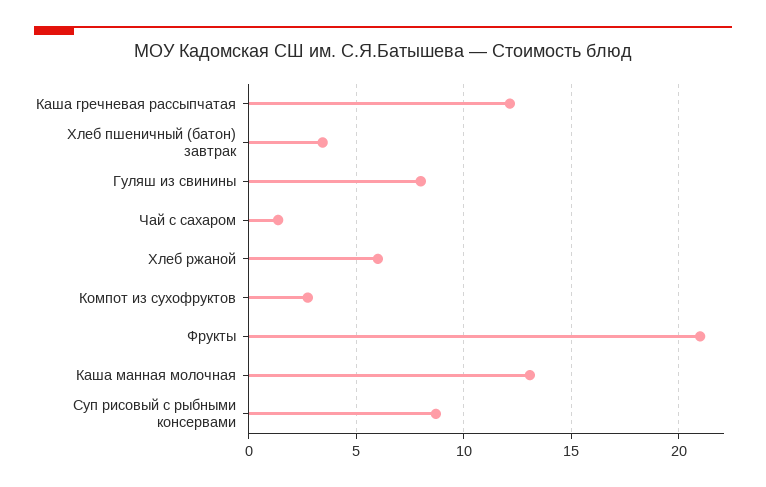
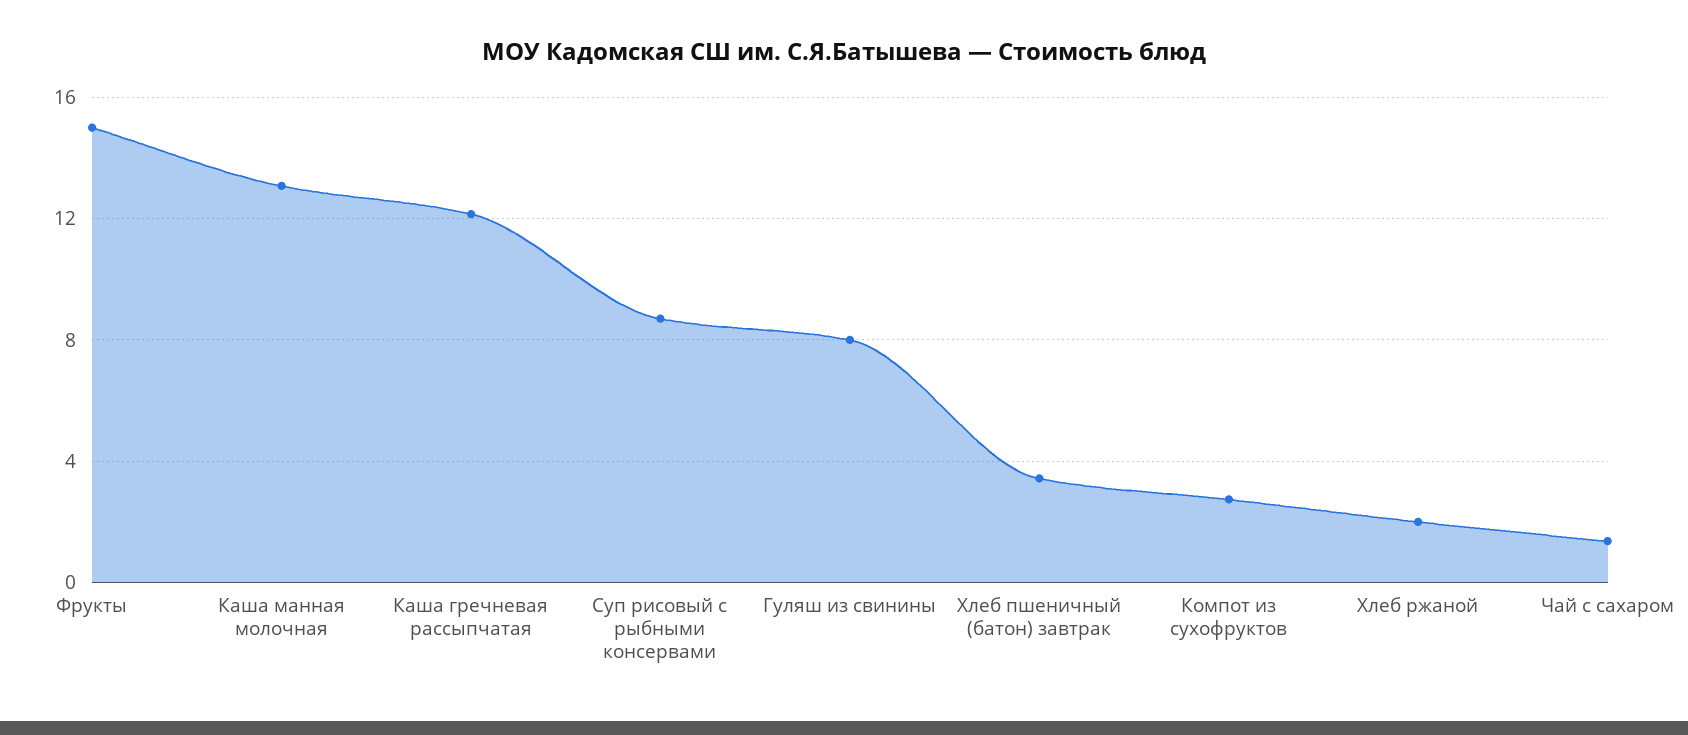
Хлеб ржаной: 6 -> 2
Фрукты: 21 -> 15

